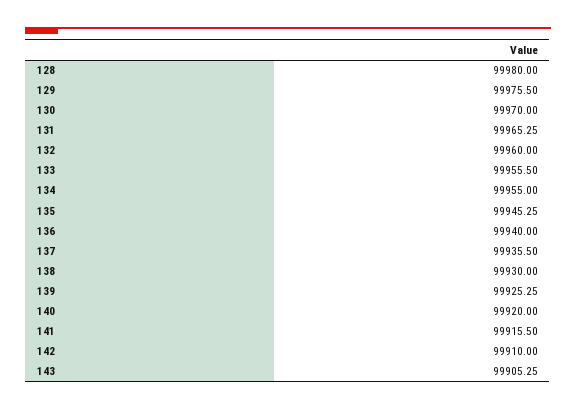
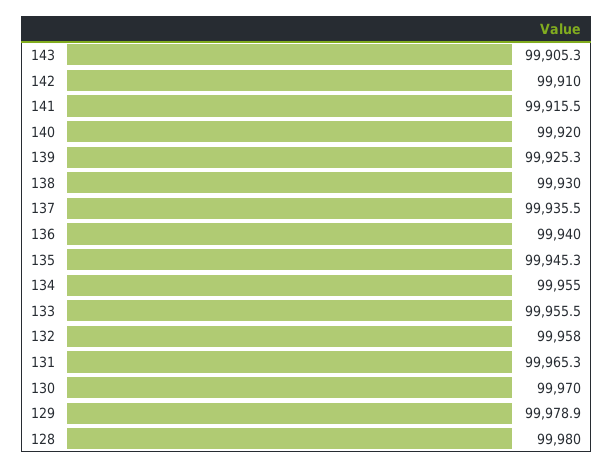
129: 99975.5 -> 99978.9
132: 99960 -> 99958

